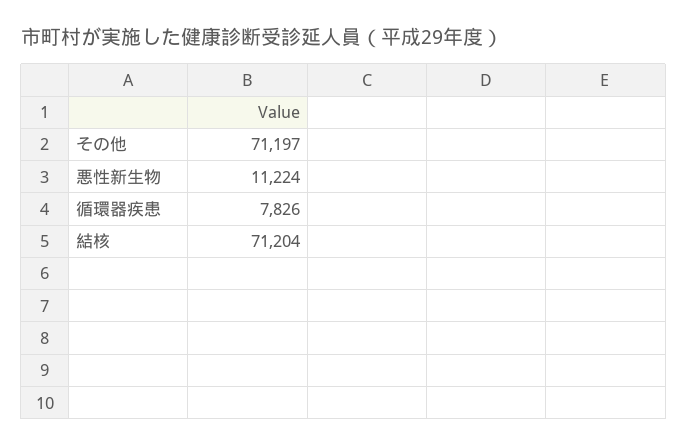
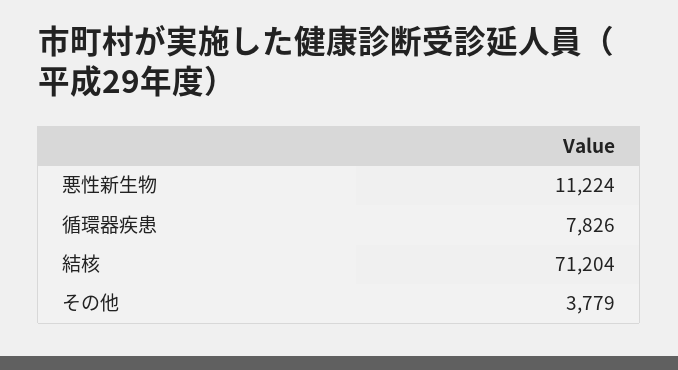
その他: 71197 -> 3779

